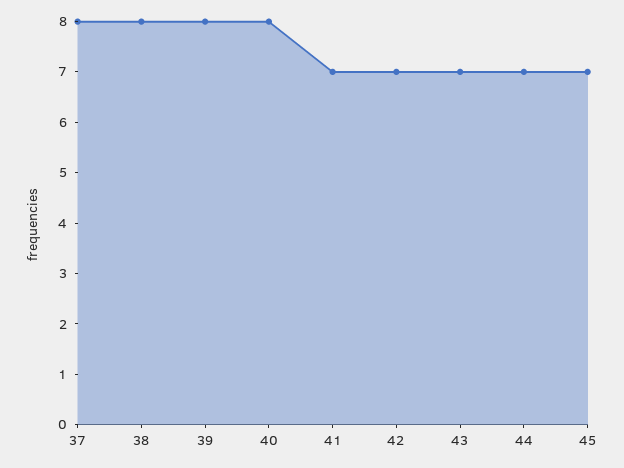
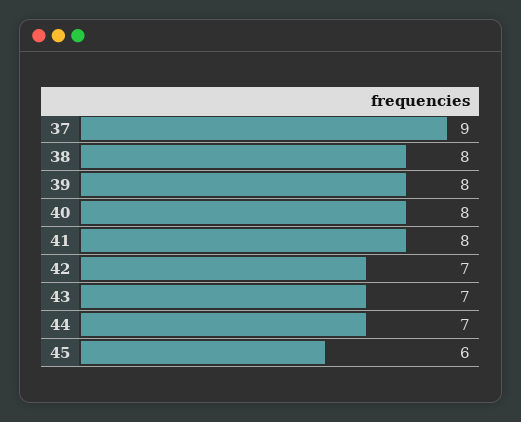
37: 8 -> 9
41: 7 -> 8
45: 7 -> 6

